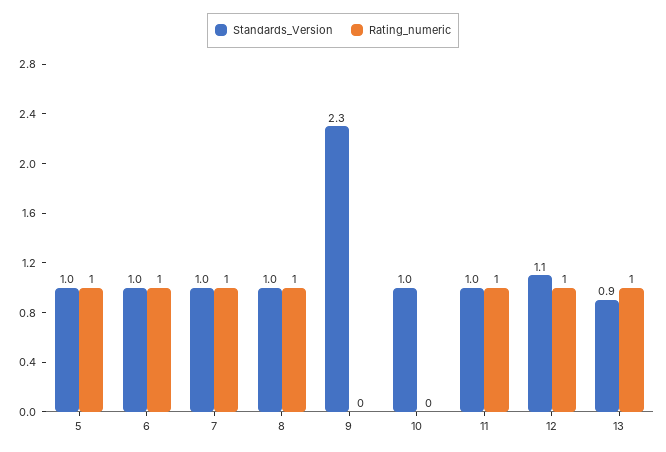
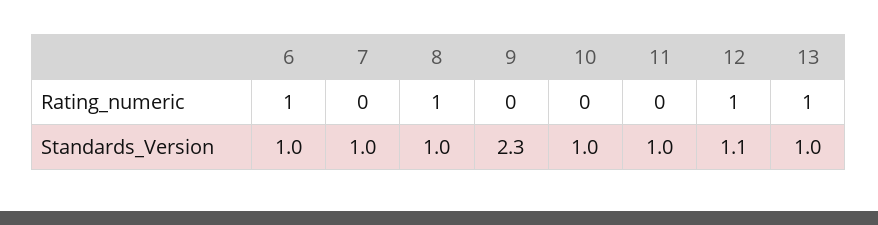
Standards_Version, 5: 1 -> none
Rating_numeric, 5: 1 -> none
Rating_numeric, 7: 1 -> 0
Rating_numeric, 11: 1 -> 0
Standards_Version, 13: 0.9 -> 1

